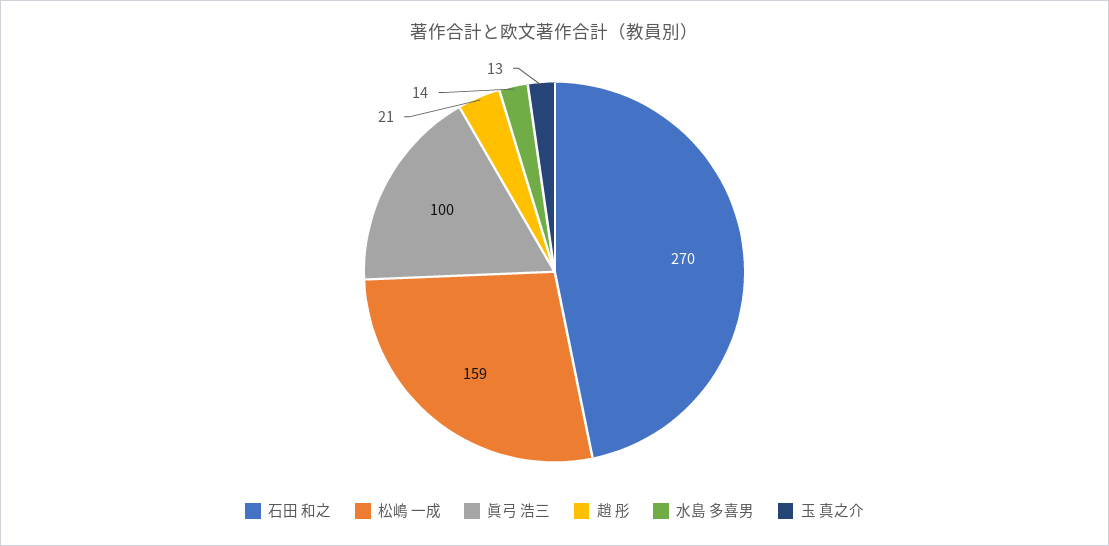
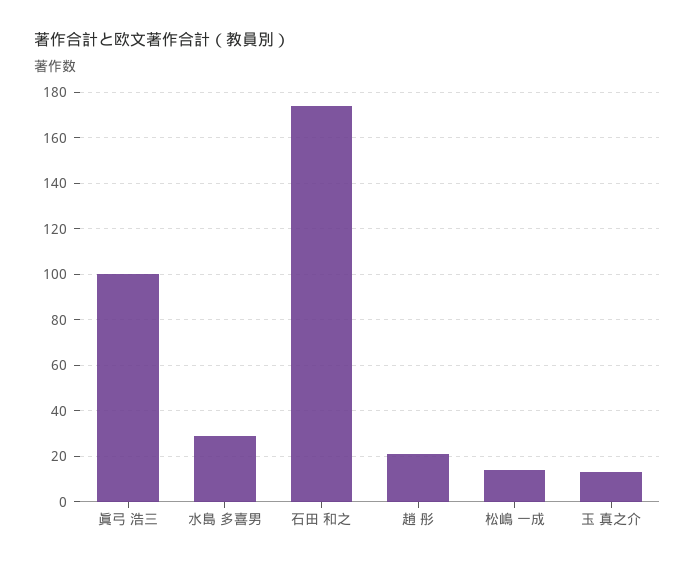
石田 和之: 270 -> 175
松嶋 一成: 159 -> 15
水島 多喜男: 14 -> 30

